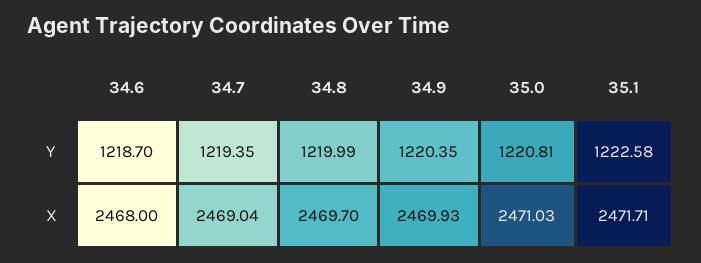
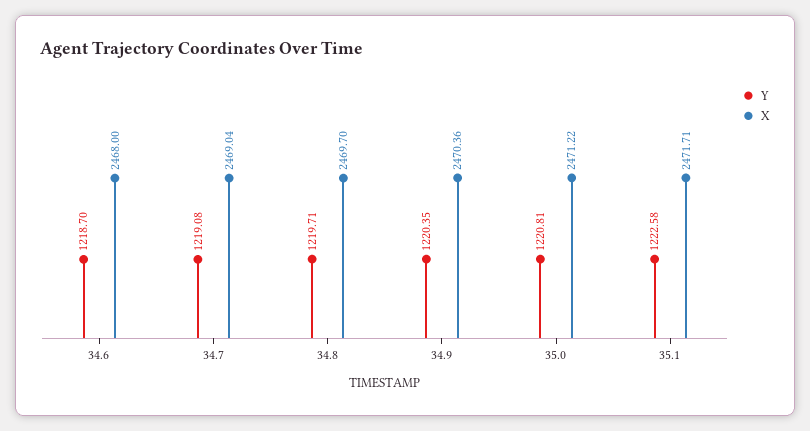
Y, 34.7: 1219.35 -> 1219.08
Y, 34.8: 1219.99 -> 1219.71
X, 34.9: 2469.93 -> 2470.36
X, 35.0: 2471.03 -> 2471.22

